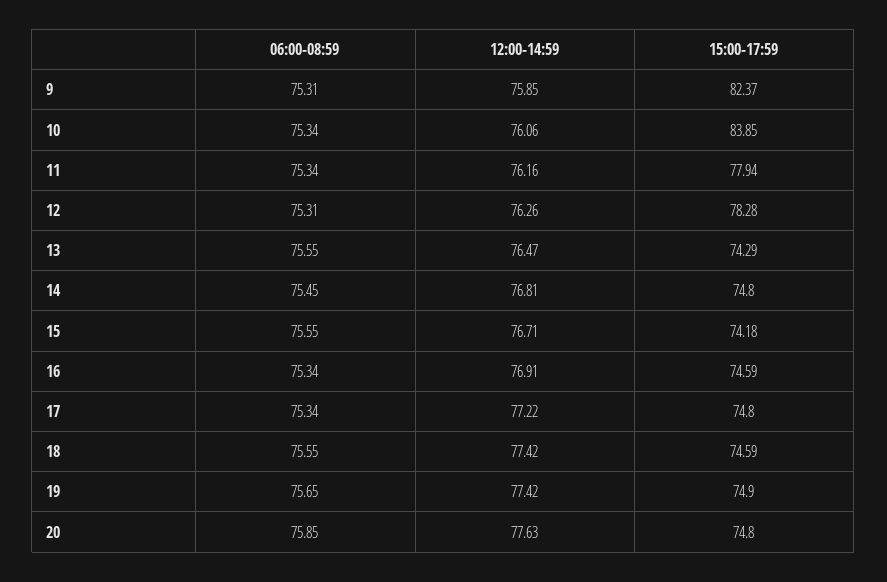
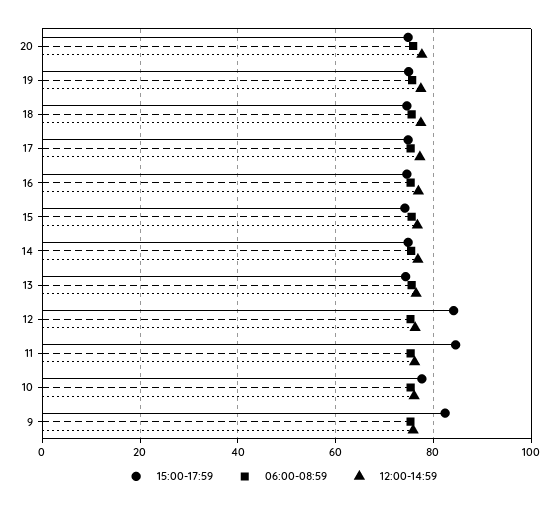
15:00-17:59, 10: 83.85 -> 78
15:00-17:59, 11: 77.94 -> 84
15:00-17:59, 12: 78.28 -> 84

